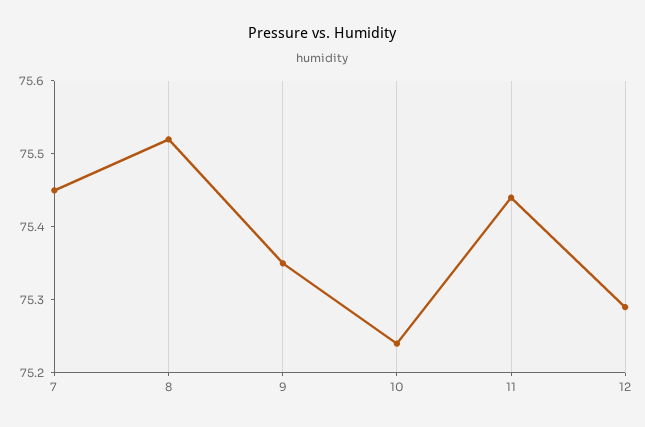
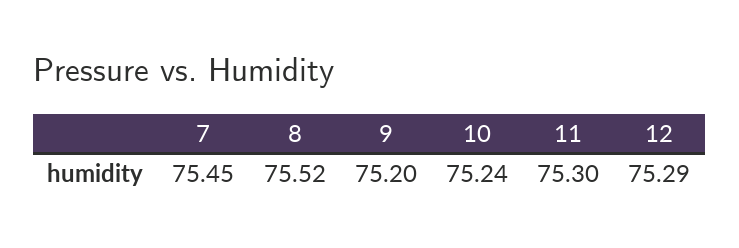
9: 75.35 -> 75.2
11: 75.45 -> 75.3

